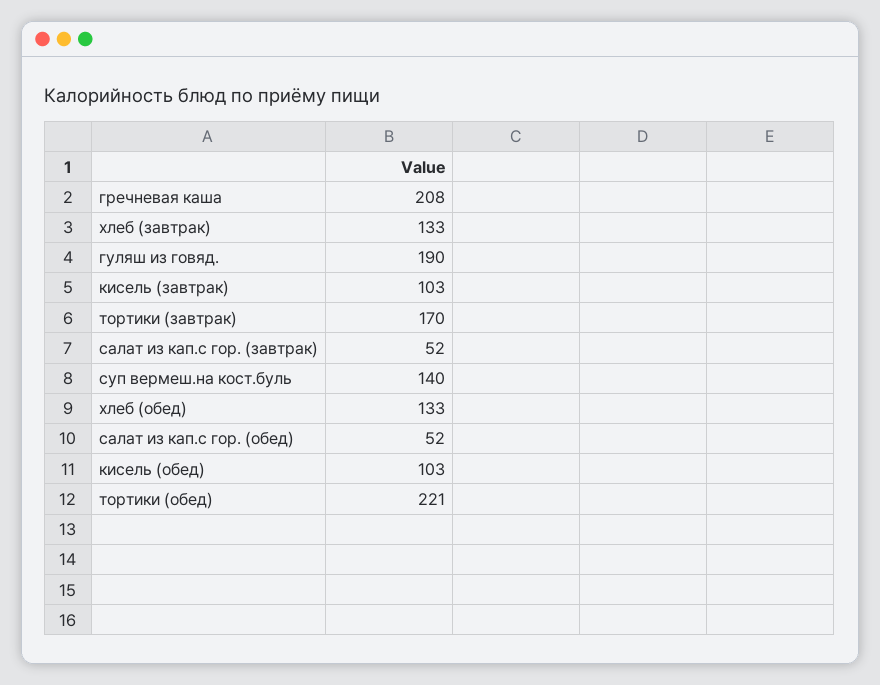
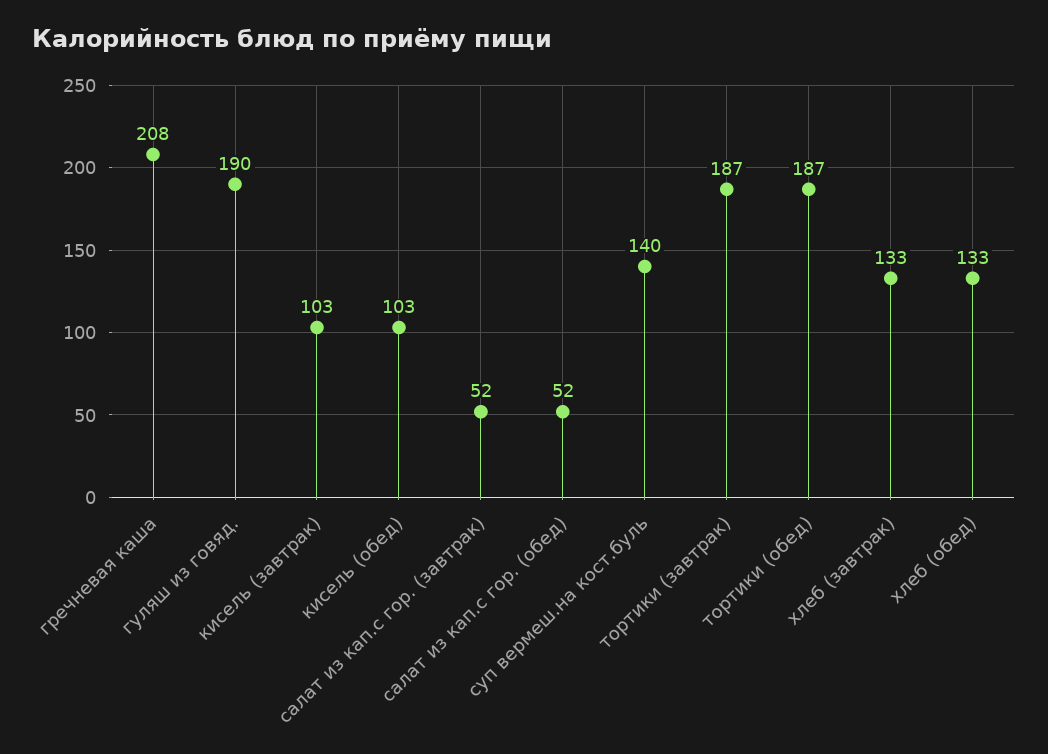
тортики (завтрак): 170 -> 187
тортики (обед): 221 -> 187

